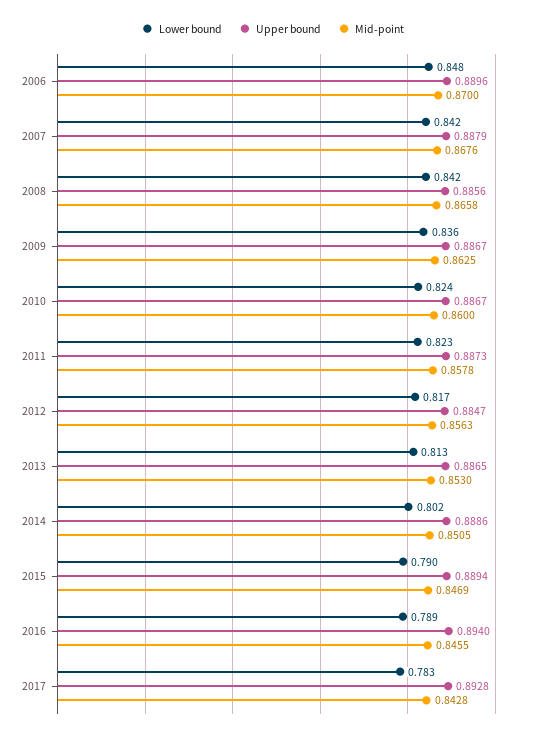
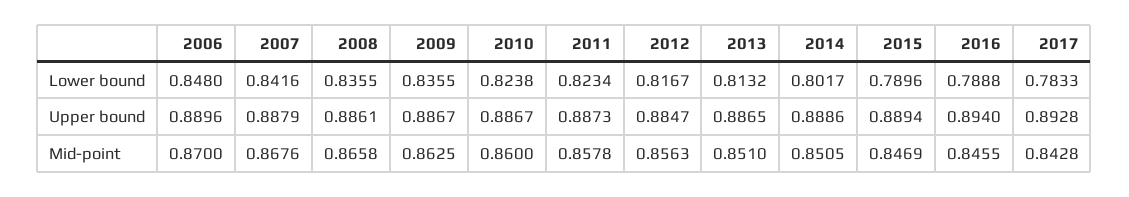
Lower bound, 2008: 0.842 -> 0.8355
Upper bound, 2008: 0.8856 -> 0.8861
Mid-point, 2013: 0.853 -> 0.851

